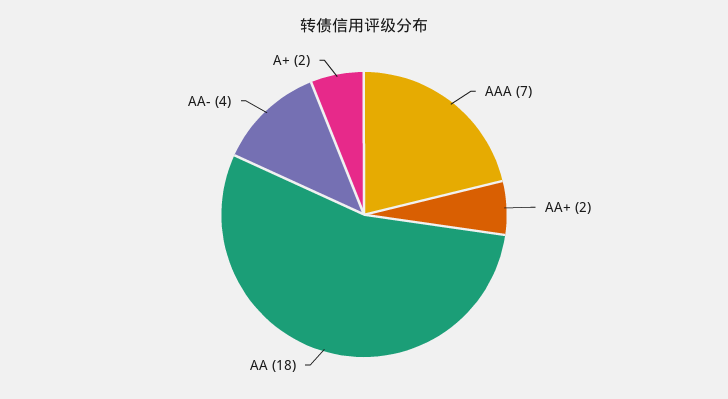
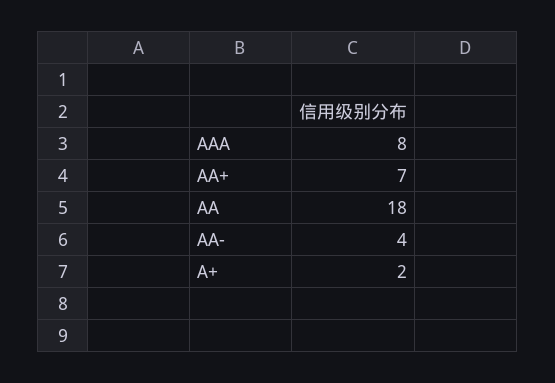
AAA: 7 -> 8
AA+: 2 -> 7

